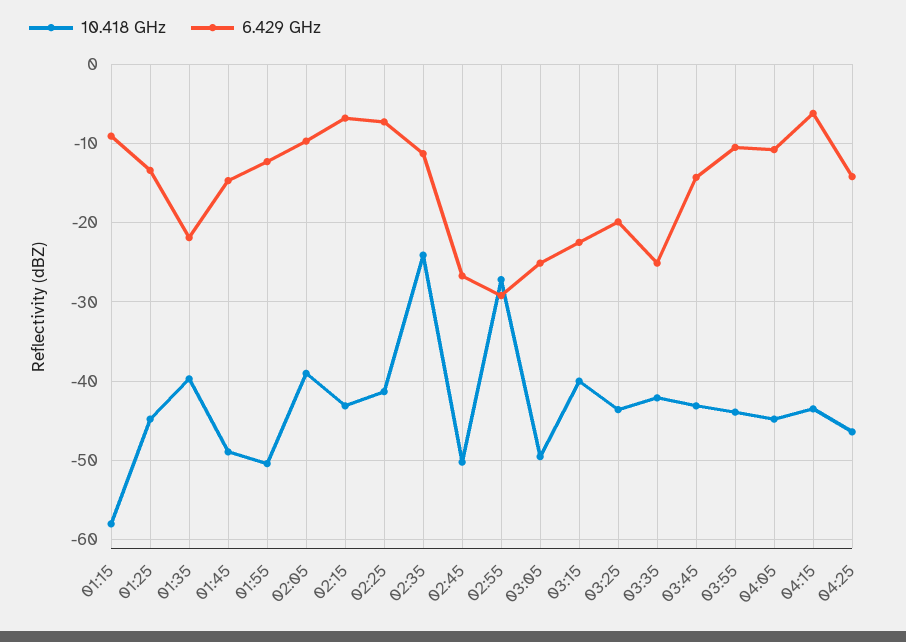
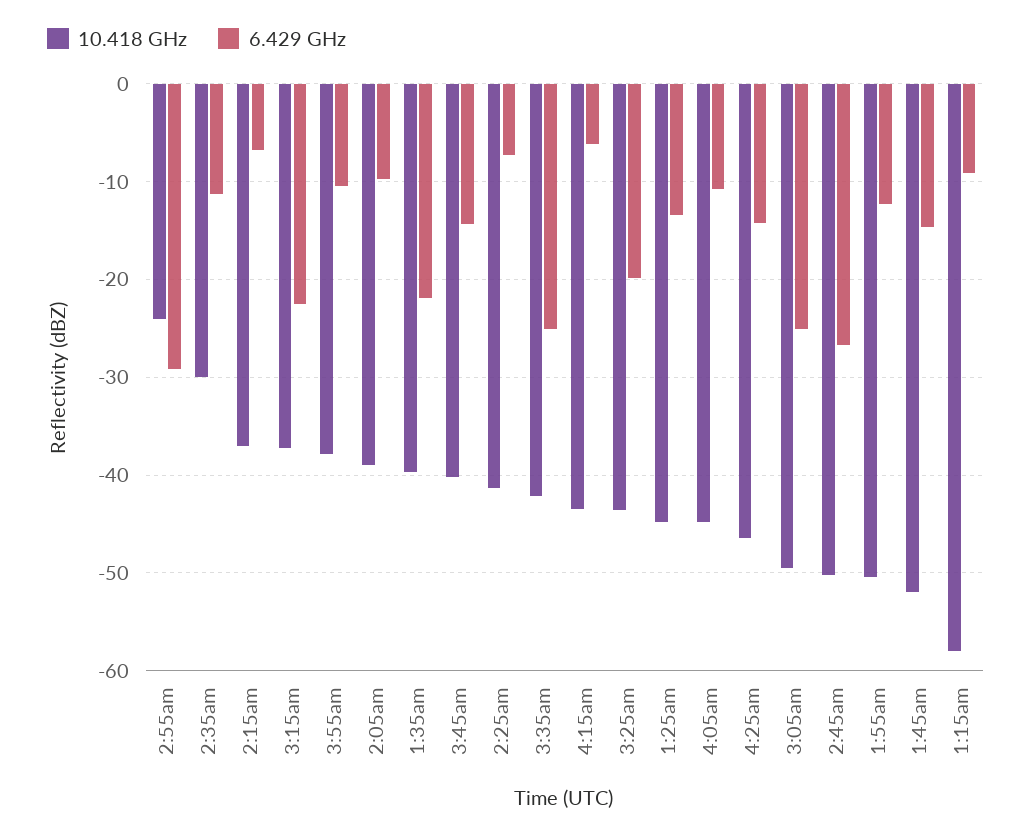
10.418 GHz, 01:45: -49 -> -52
10.418 GHz, 02:15: -43 -> -37
10.418 GHz, 02:35: -24 -> -30
10.418 GHz, 02:55: -27 -> -24
10.418 GHz, 03:15: -40 -> -37
10.418 GHz, 03:45: -43 -> -40
10.418 GHz, 03:55: -44 -> -38

